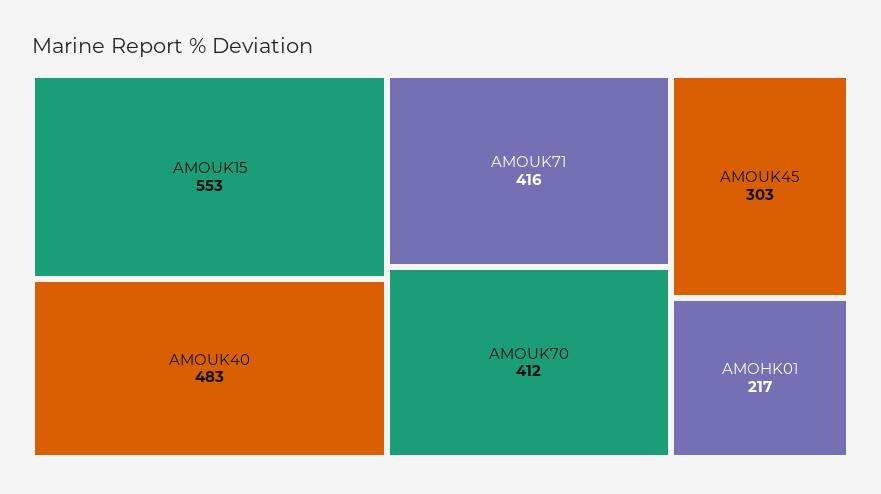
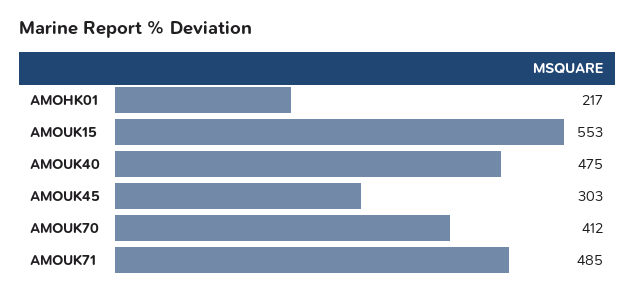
AMOUK40: 483 -> 475
AMOUK71: 416 -> 485

